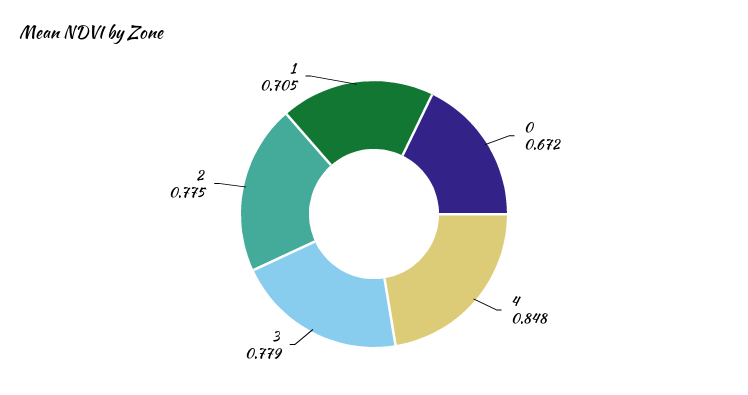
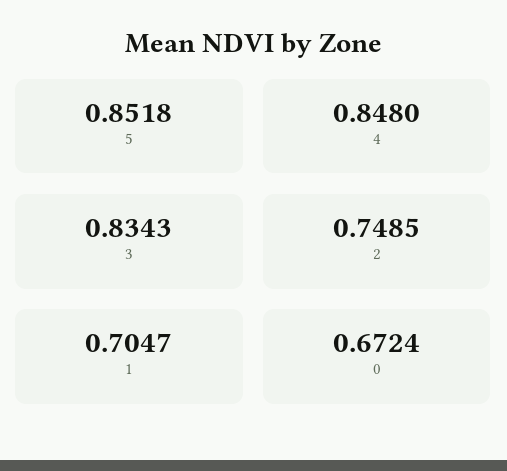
3: 0.779 -> 0.8343
2: 0.775 -> 0.7485
5: none -> 0.8518

